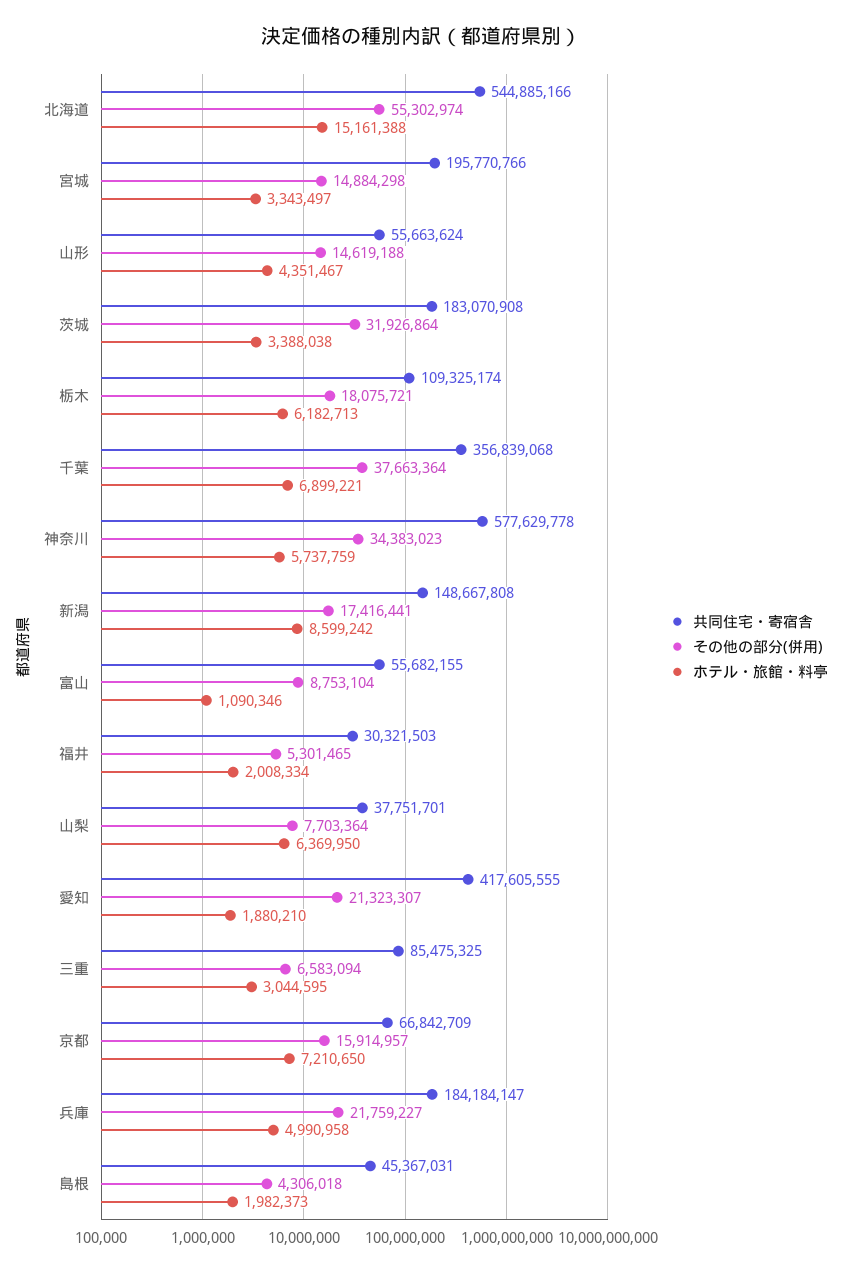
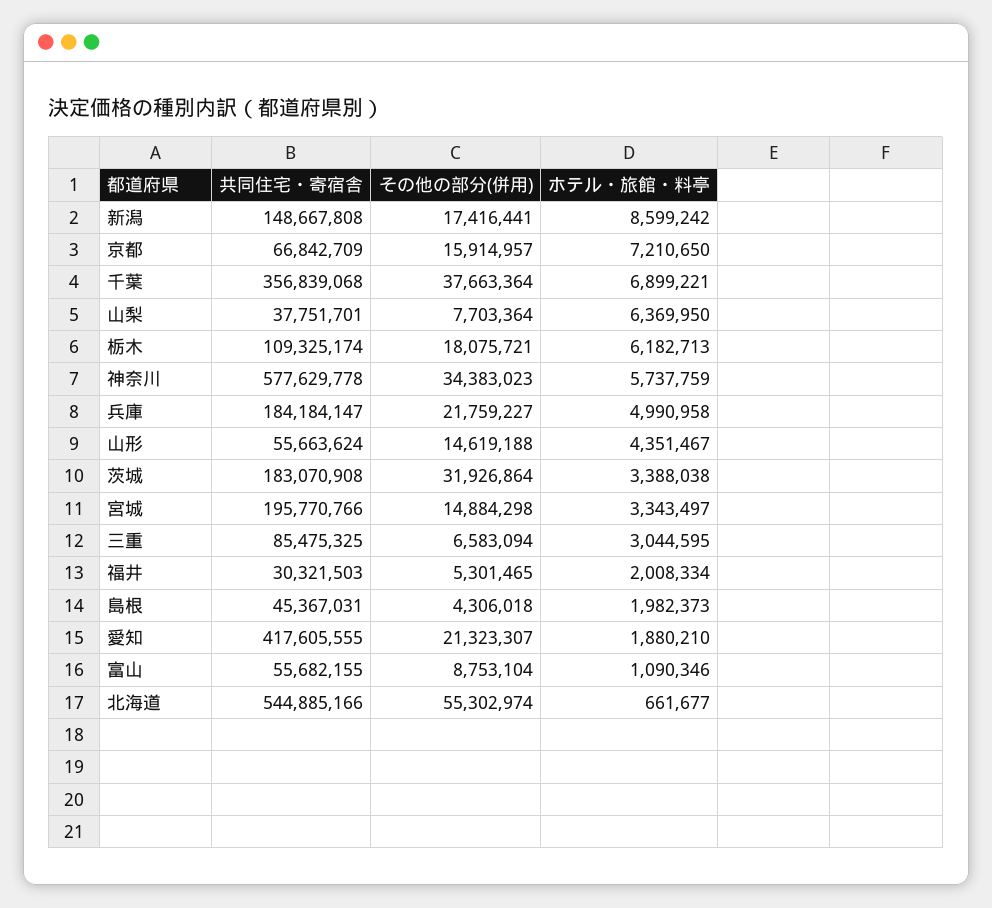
ホテル・旅館・料亭, 北海道: 15161388 -> 661677

